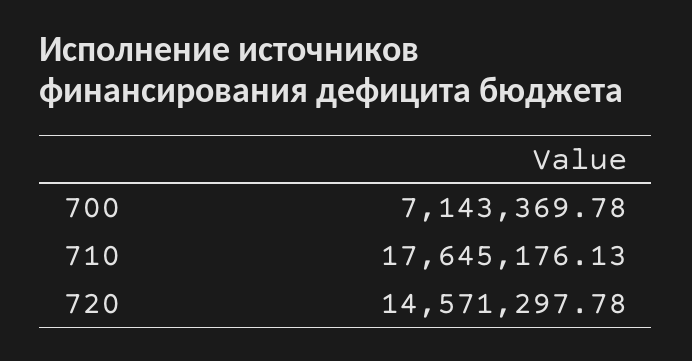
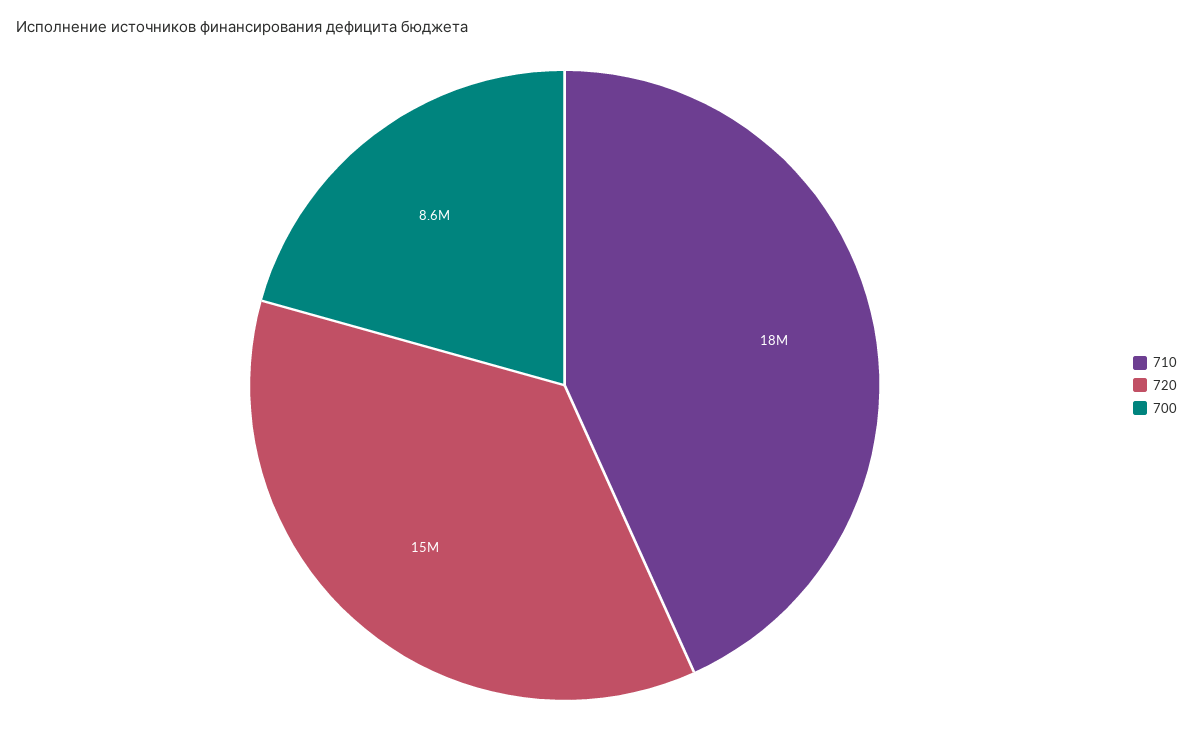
700: 7143369.78 -> 8600000

